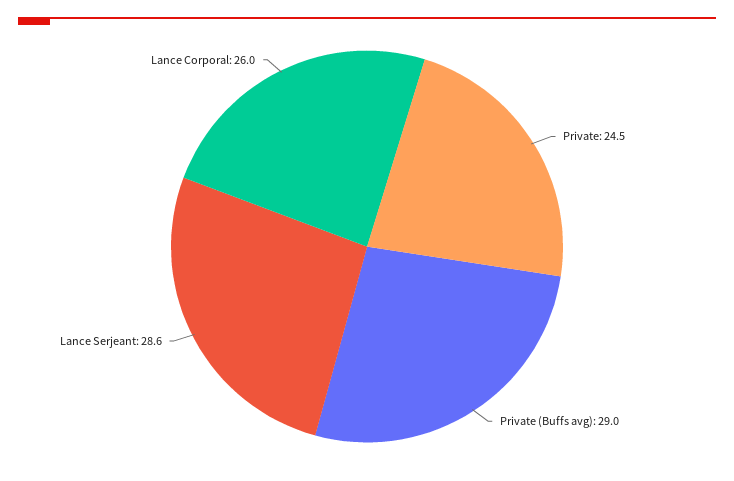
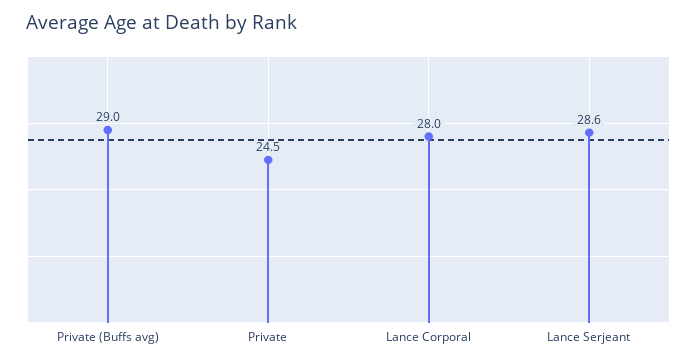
Lance Corporal: 26 -> 28

